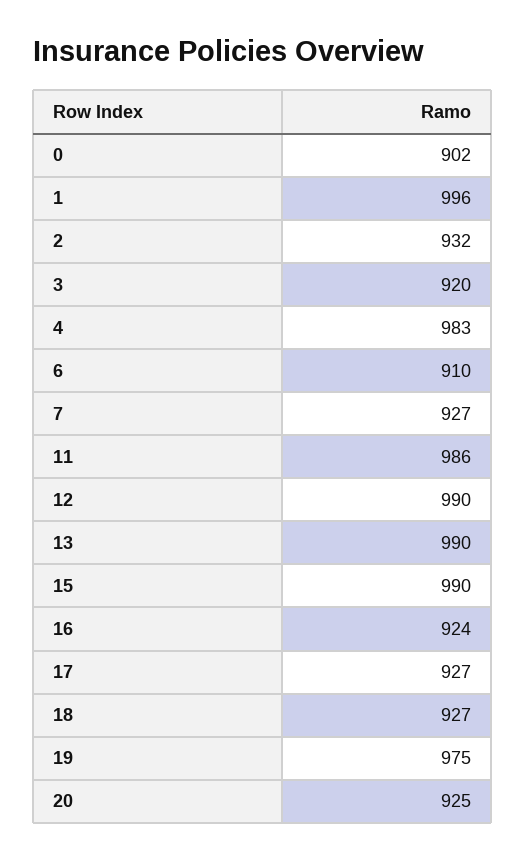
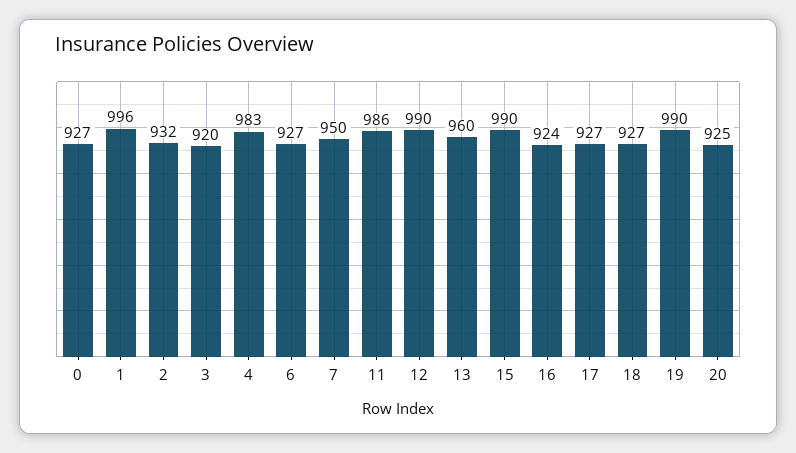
0: 902 -> 927
6: 910 -> 927
7: 927 -> 950
13: 990 -> 960
19: 975 -> 990

